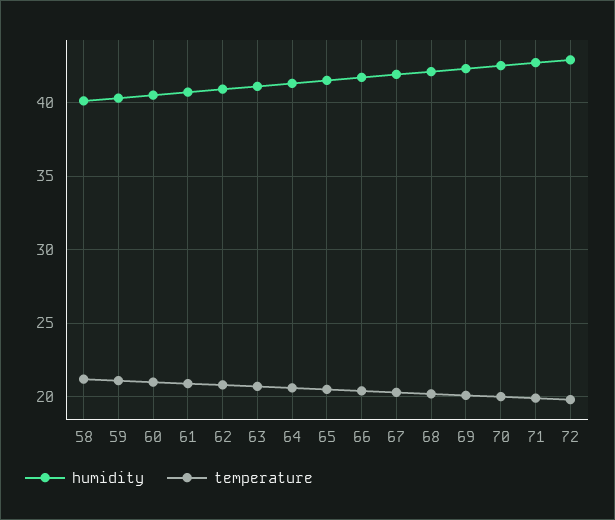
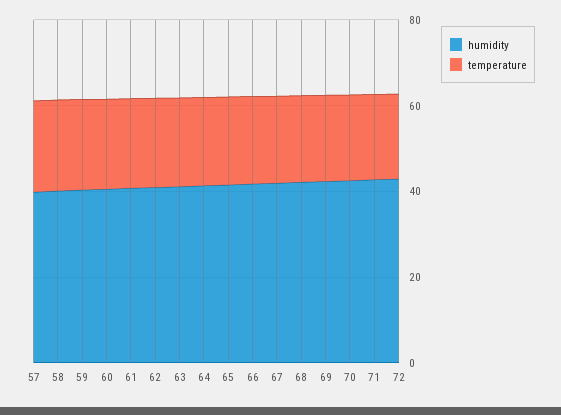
humidity, 57: none -> 40
temperature, 57: none -> 20

